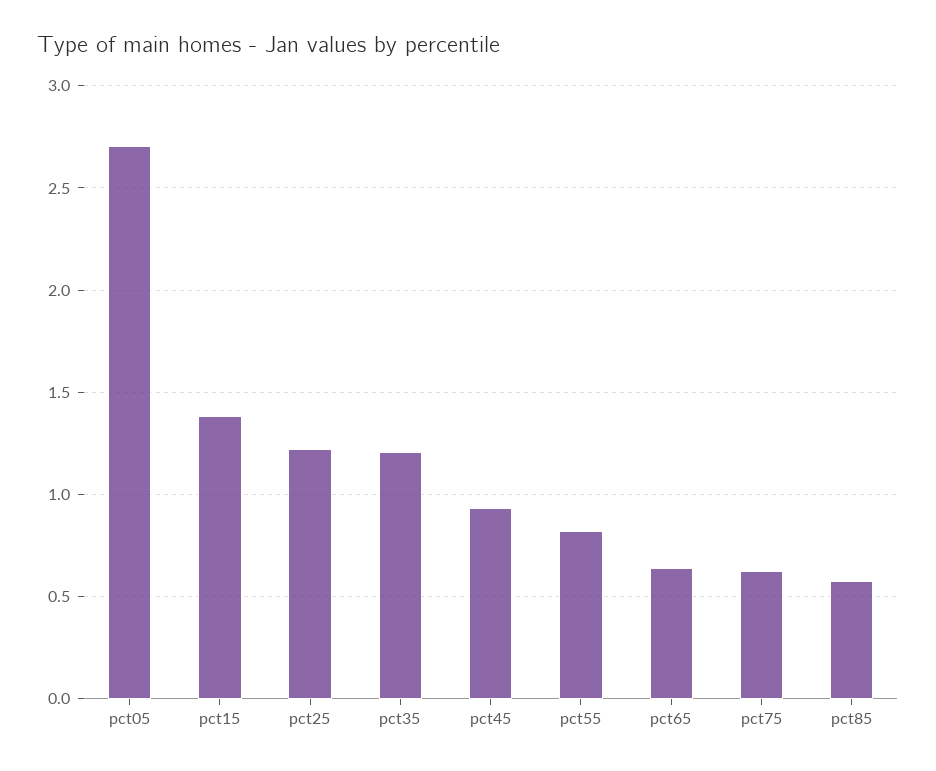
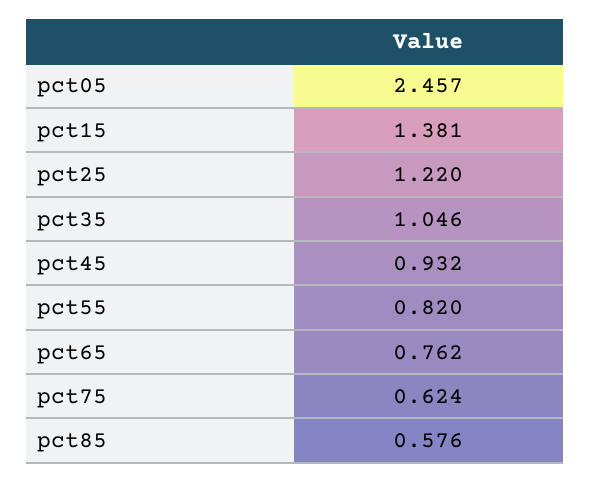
pct05: 2.7 -> 2.457
pct35: 1.2 -> 1.046
pct65: 0.65 -> 0.762

